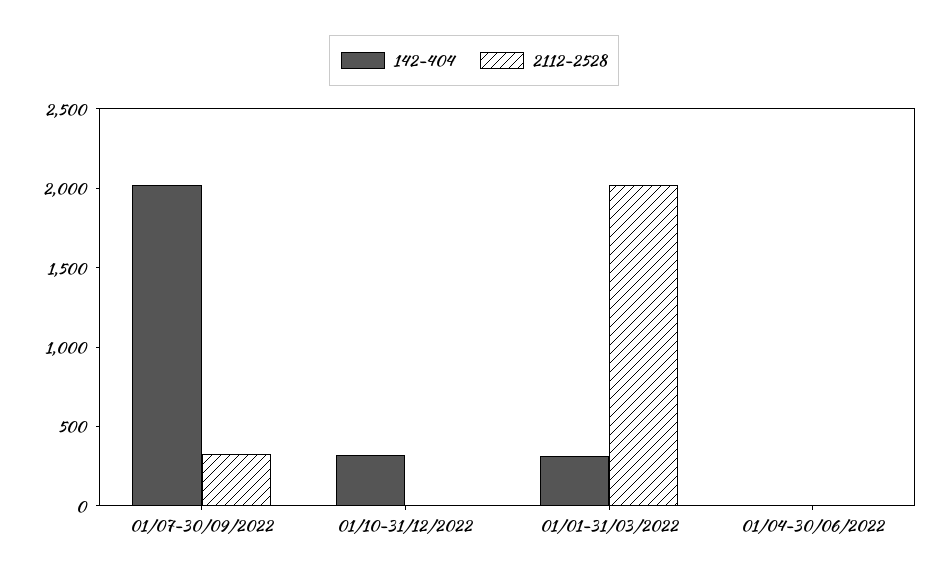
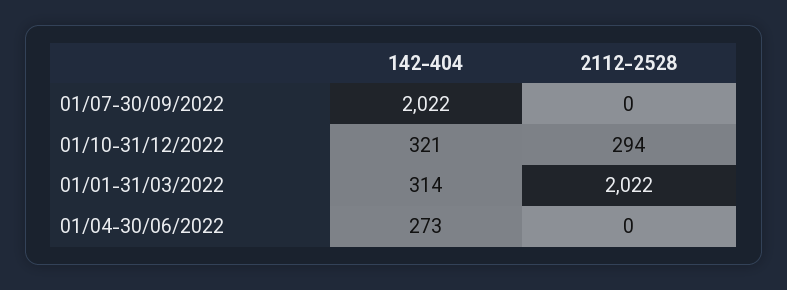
2112-2528, 01/07-30/09/2022: 300 -> 0
2112-2528, 01/10-31/12/2022: 0 -> 294
142-404, 01/04-30/06/2022: 0 -> 273

